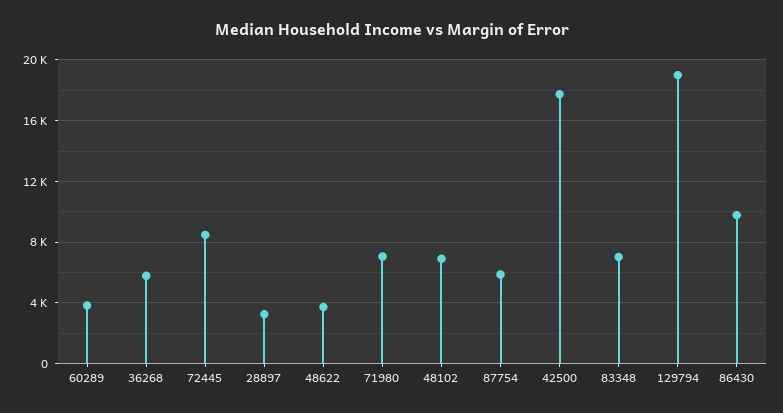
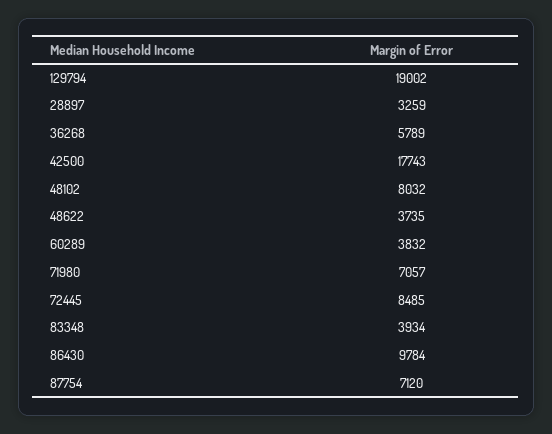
48102: 7000 -> 8032
87754: 6000 -> 7120
83348: 7000 -> 3934

